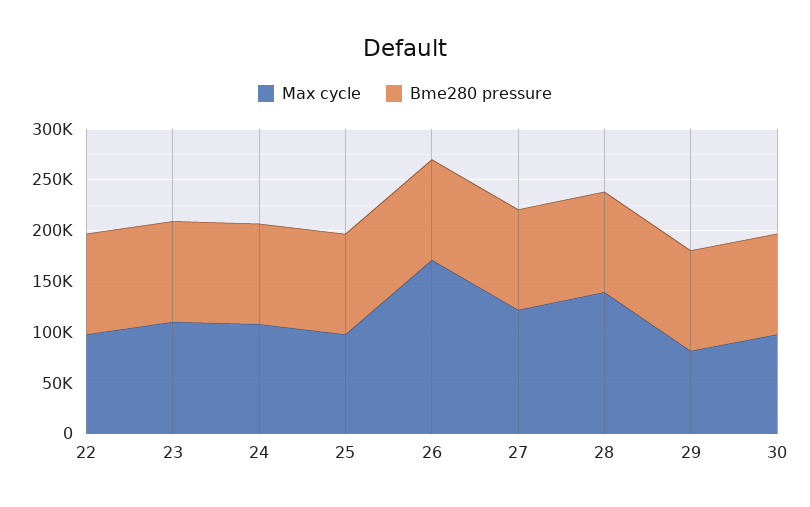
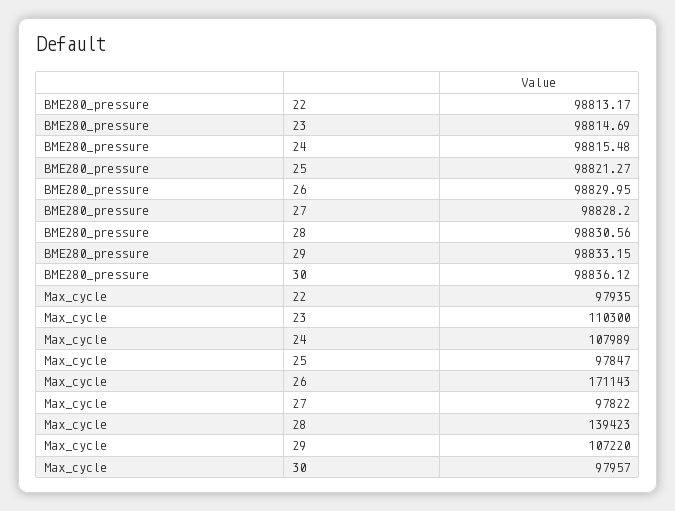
Max cycle, 27: 120000 -> 97822
Max cycle, 29: 80000 -> 107220

